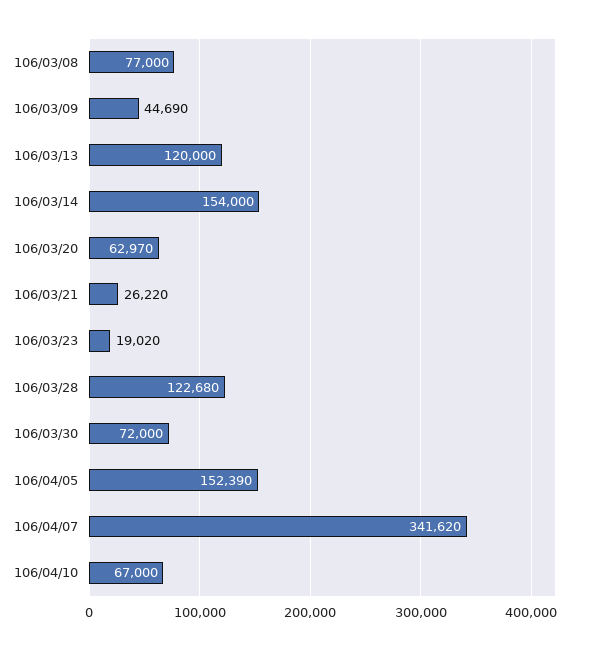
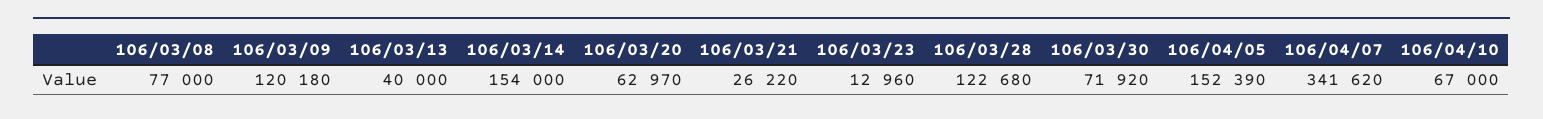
106/03/09: 44690 -> 120180
106/03/13: 120000 -> 40000
106/03/23: 19020 -> 12960
106/03/30: 72000 -> 71920

